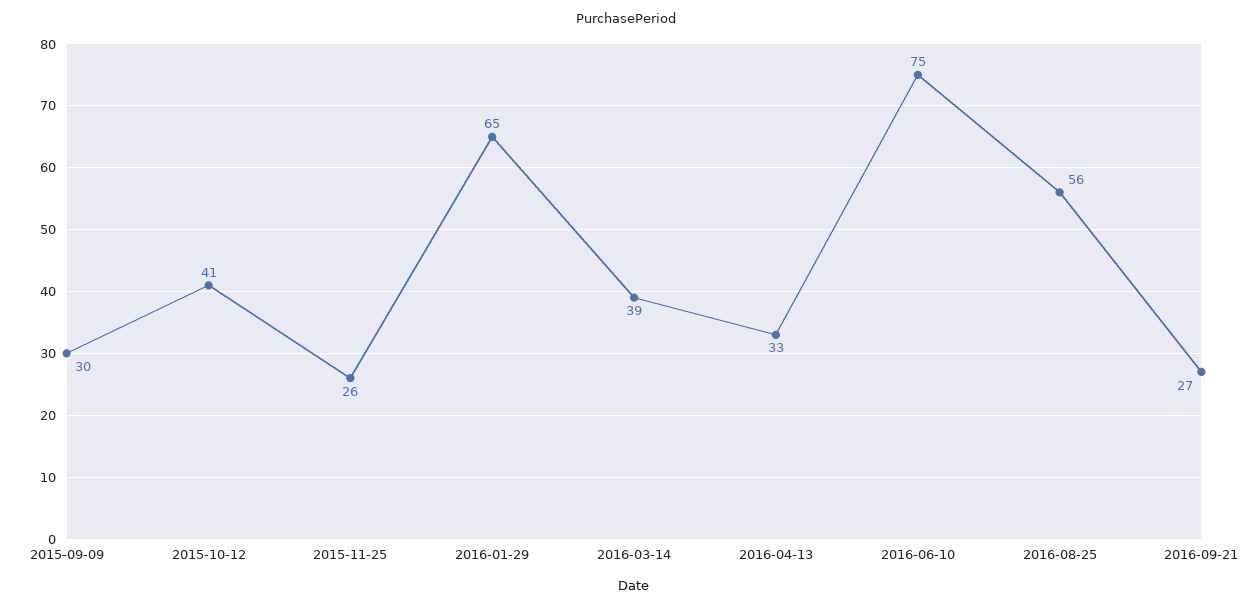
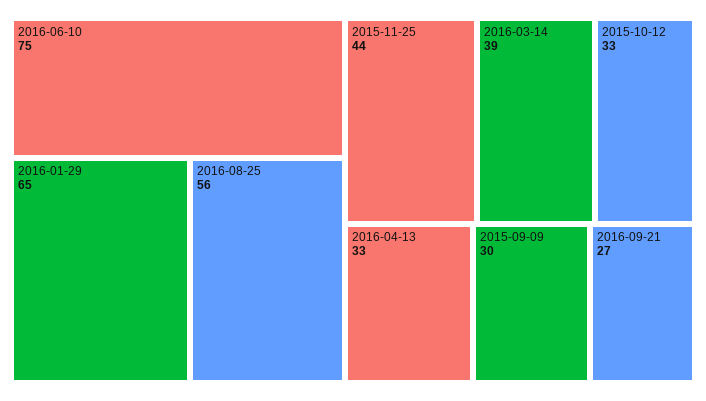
2015-10-12: 41 -> 33
2015-11-25: 26 -> 44

